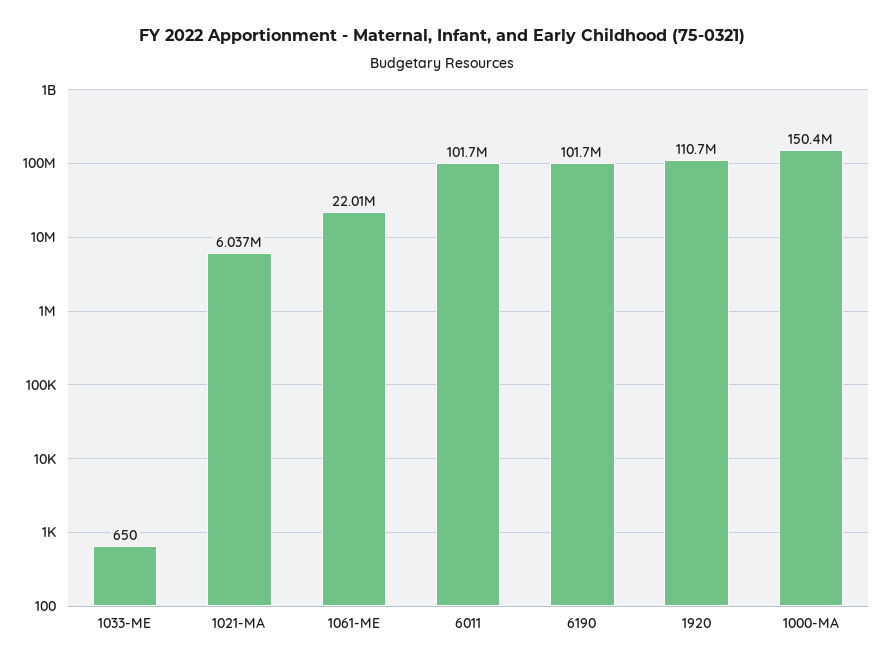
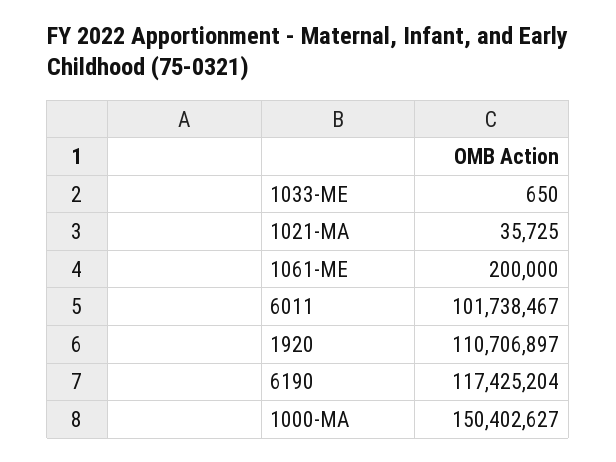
1021-MA: 6037000 -> 35725
1061-ME: 22010000 -> 200000
6190: 101700000 -> 117425204

